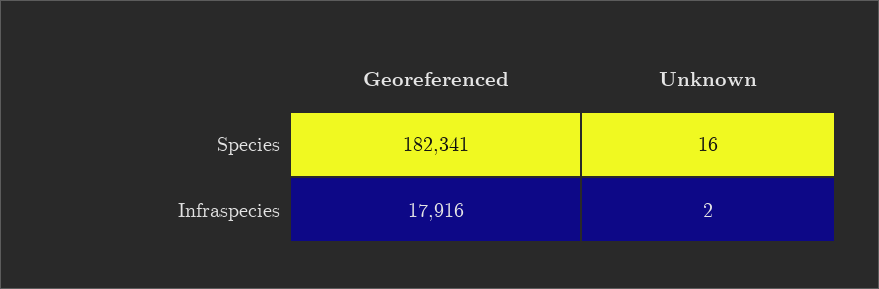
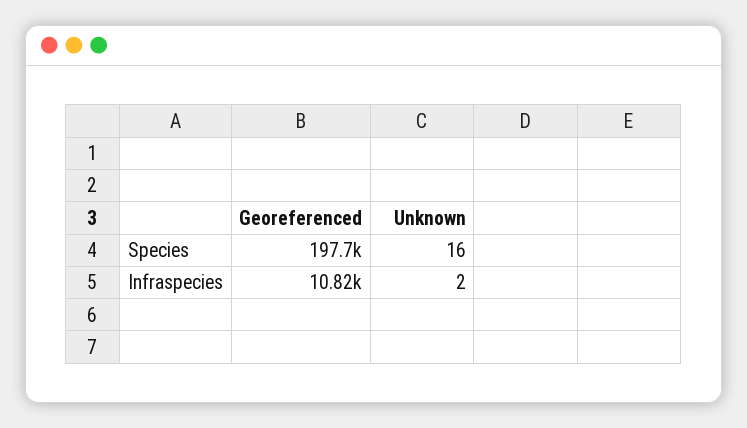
Georeferenced, Species: 182341 -> 197700
Georeferenced, Infraspecies: 17916 -> 10820

